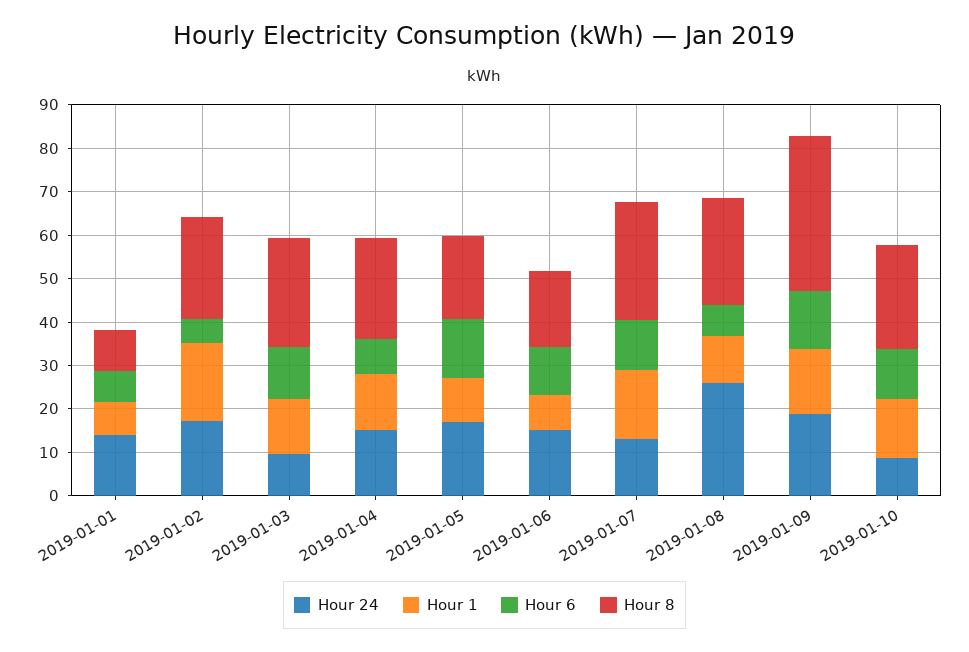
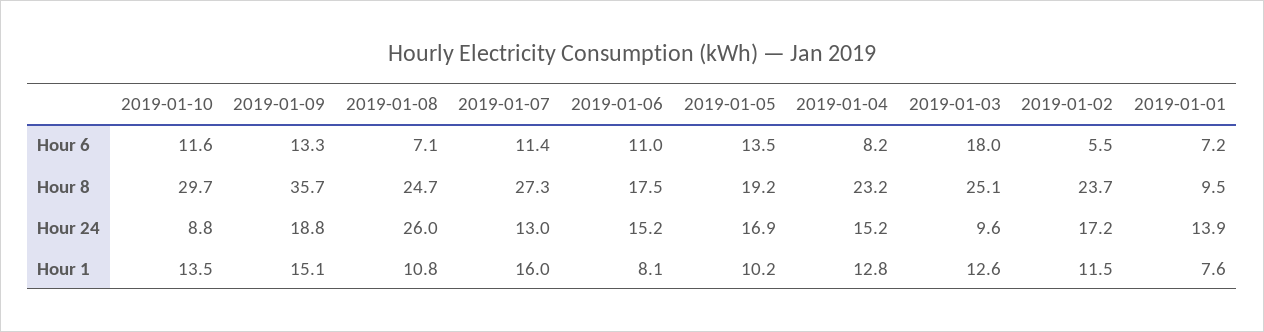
Hour 1, 2019-01-02: 18 -> 11.5
Hour 6, 2019-01-03: 12 -> 18
Hour 8, 2019-01-10: 24 -> 29.7

